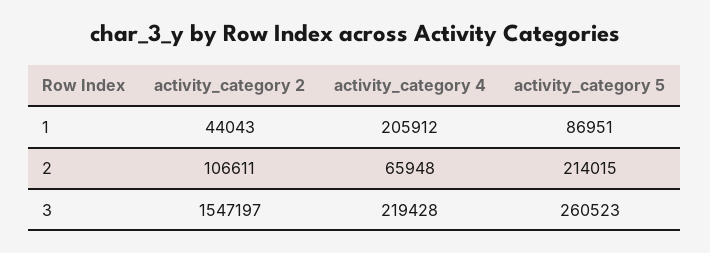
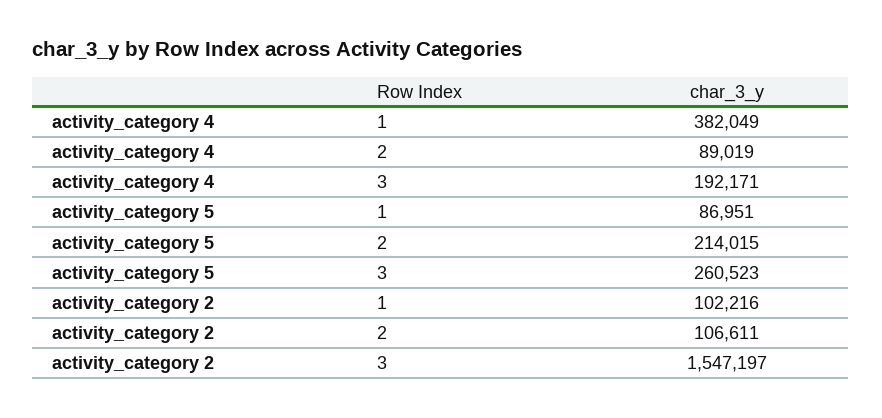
activity_category 2, 1: 44043 -> 102216
activity_category 4, 1: 205912 -> 382049
activity_category 4, 2: 65948 -> 89019
activity_category 4, 3: 219428 -> 192171

